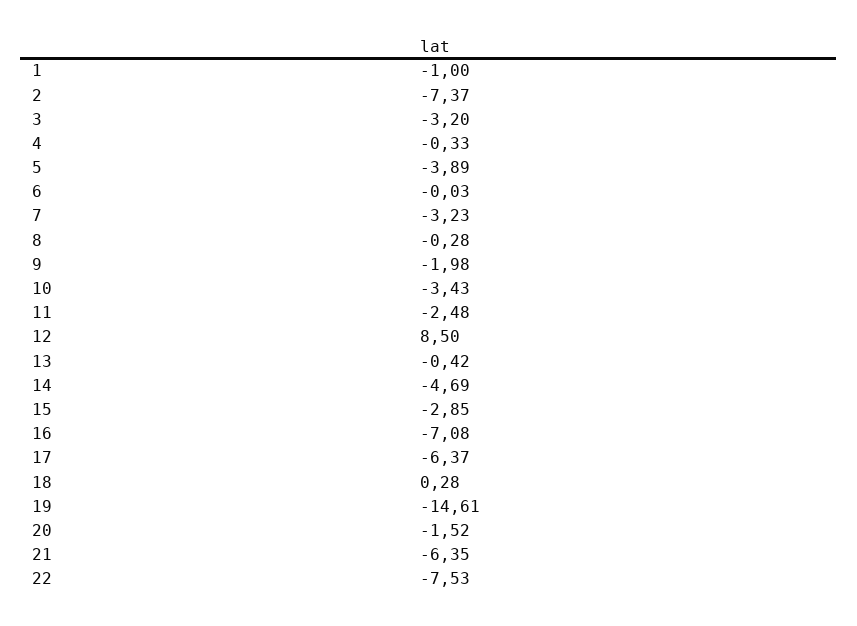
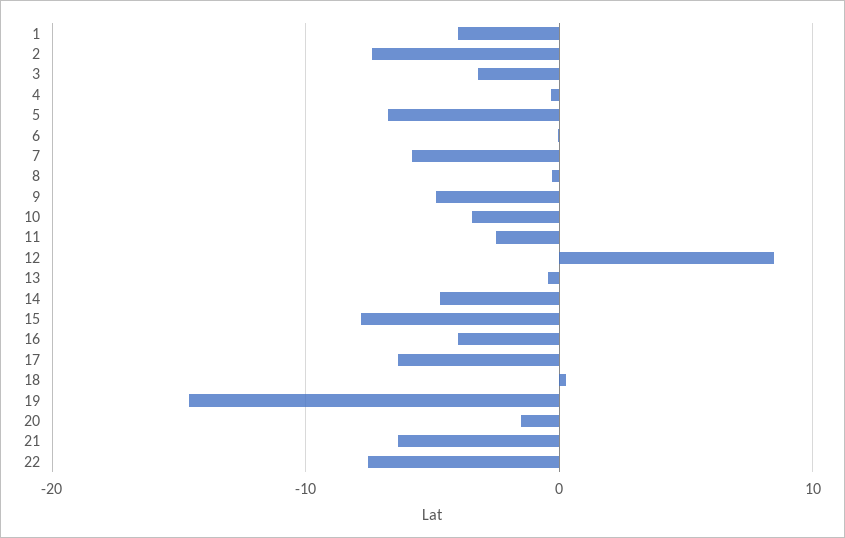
1: -1 -> -4
5: -3.89 -> -7
7: -3.23 -> -6
9: -1.98 -> -5
15: -2.85 -> -8
16: -7.08 -> -4

